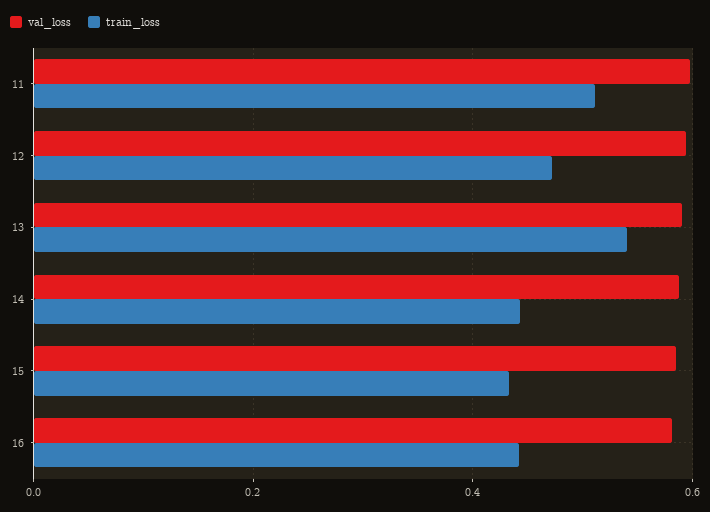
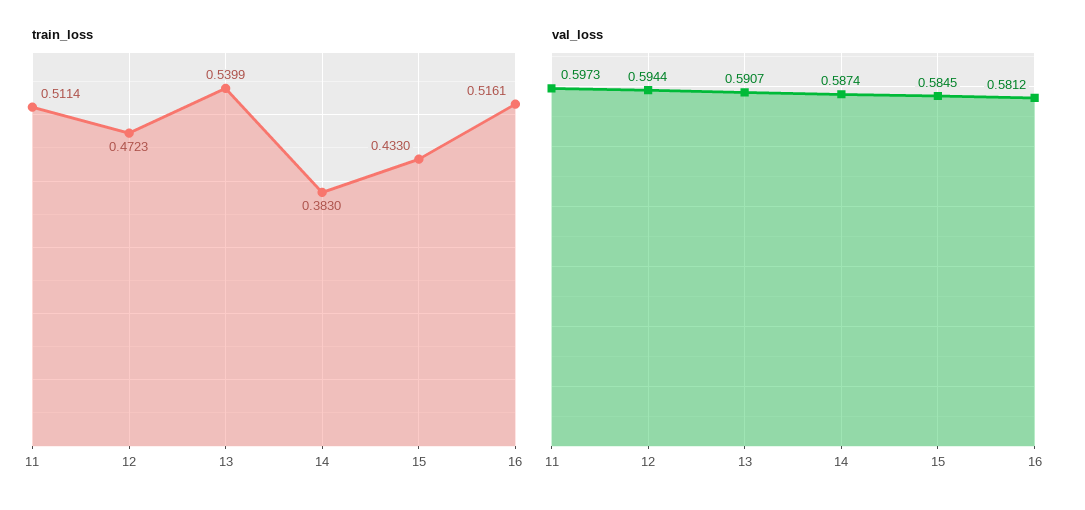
train_loss, 14: 0.44 -> 0.383
train_loss, 16: 0.44 -> 0.5161

